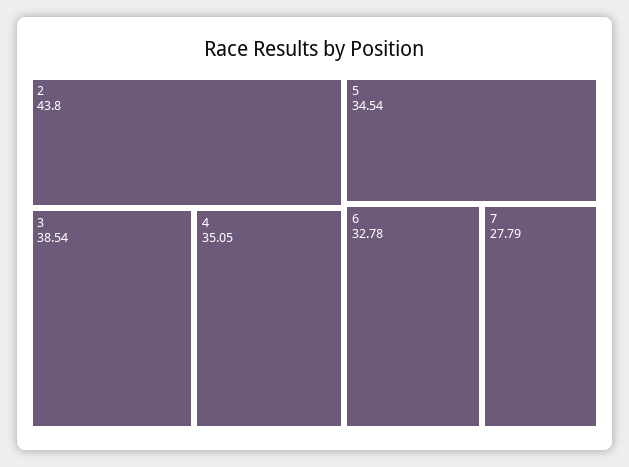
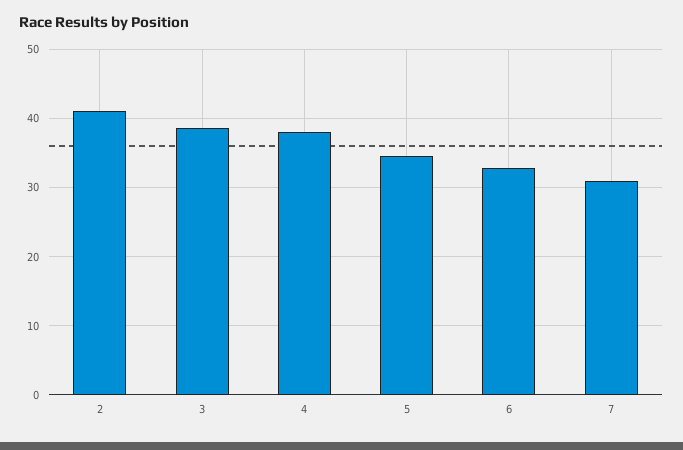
2: 43.8 -> 41
4: 35.05 -> 38
7: 27.79 -> 31

